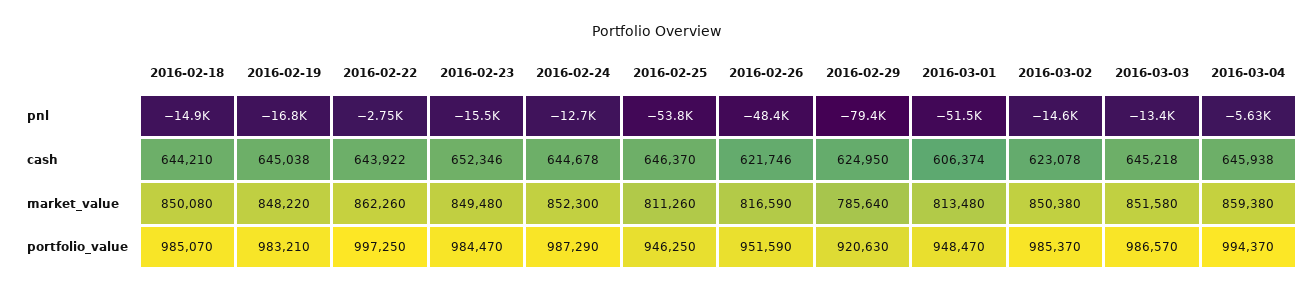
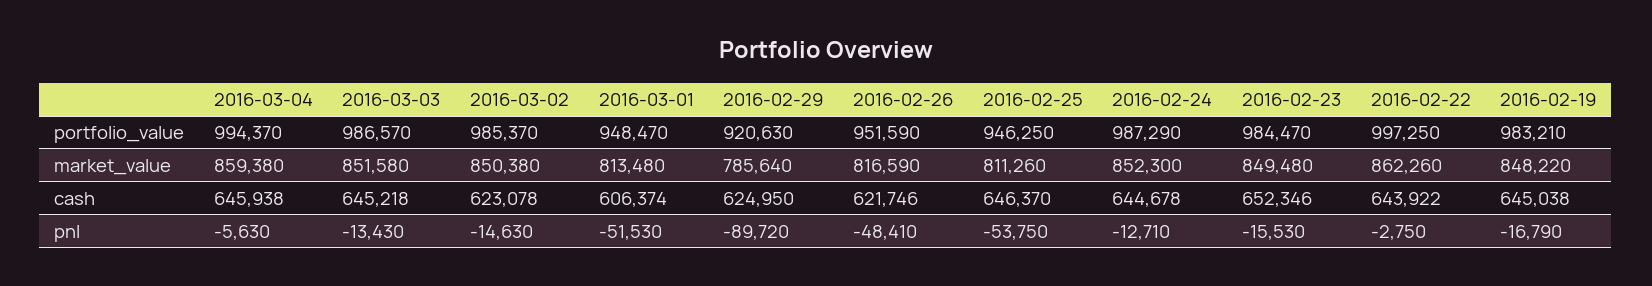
2016-02-18, pnl: -14900 -> none
2016-02-29, pnl: -79400 -> -89720
2016-02-18, cash: 644210 -> none
2016-02-18, market_value: 850080 -> none
2016-02-18, portfolio_value: 985070 -> none

